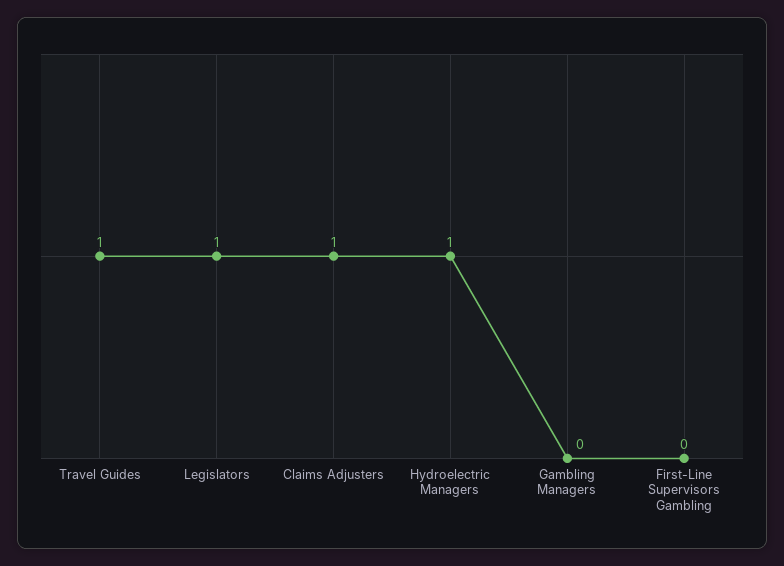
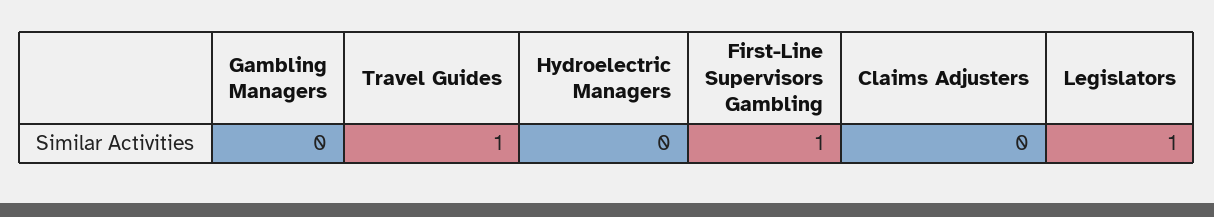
Claims Adjusters: 1 -> 0
Hydroelectric Managers: 1 -> 0
First-Line Supervisors Gambling: 0 -> 1

